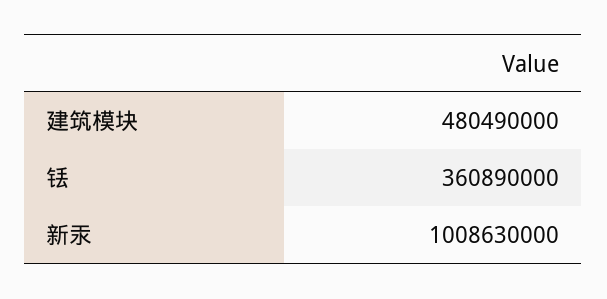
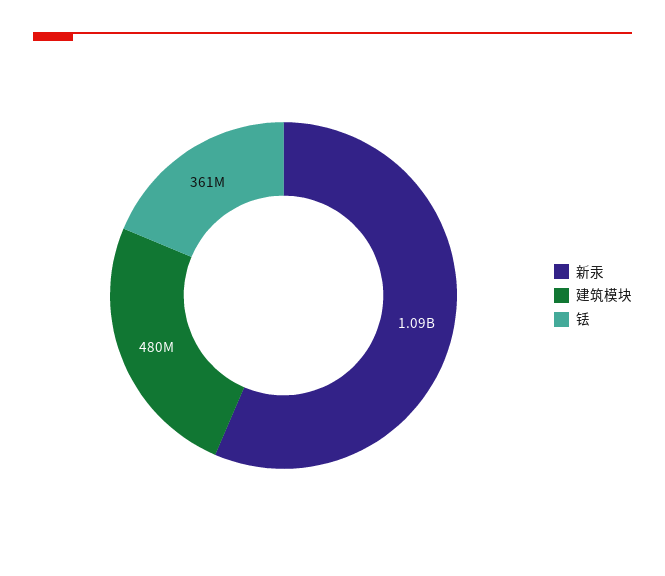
新汞: 1008630000 -> 1090000000

